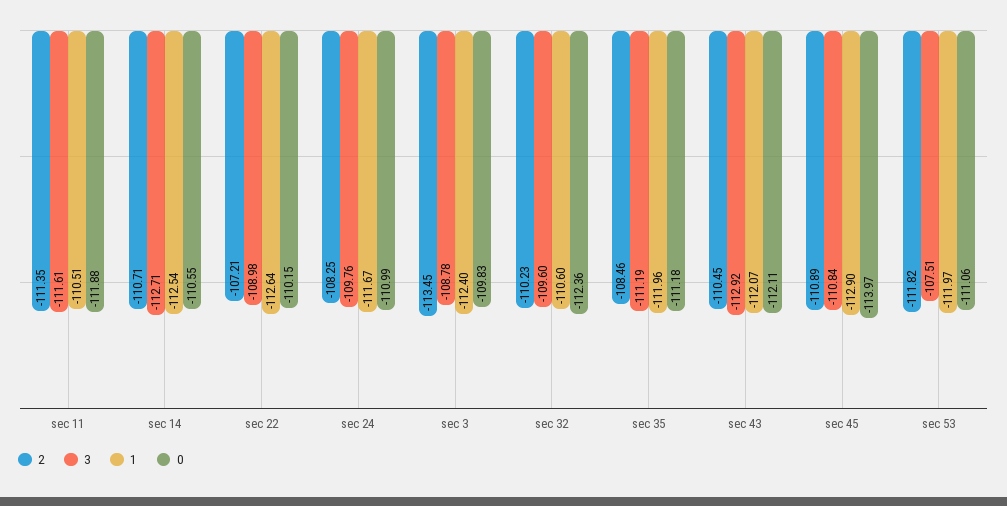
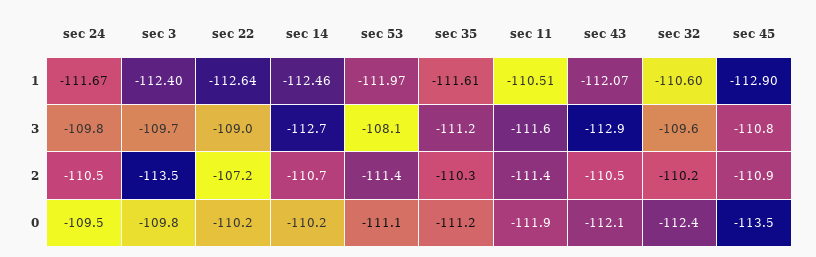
1, sec 14: -112.54 -> -112.46
0, sec 14: -110.55 -> -110.2
2, sec 24: -108.25 -> -110.5
0, sec 24: -110.99 -> -109.5
3, sec 3: -108.78 -> -109.7
2, sec 35: -108.46 -> -110.3
1, sec 35: -111.96 -> -111.61
0, sec 45: -113.97 -> -113.5
2, sec 53: -111.82 -> -111.4
3, sec 53: -107.51 -> -108.1

